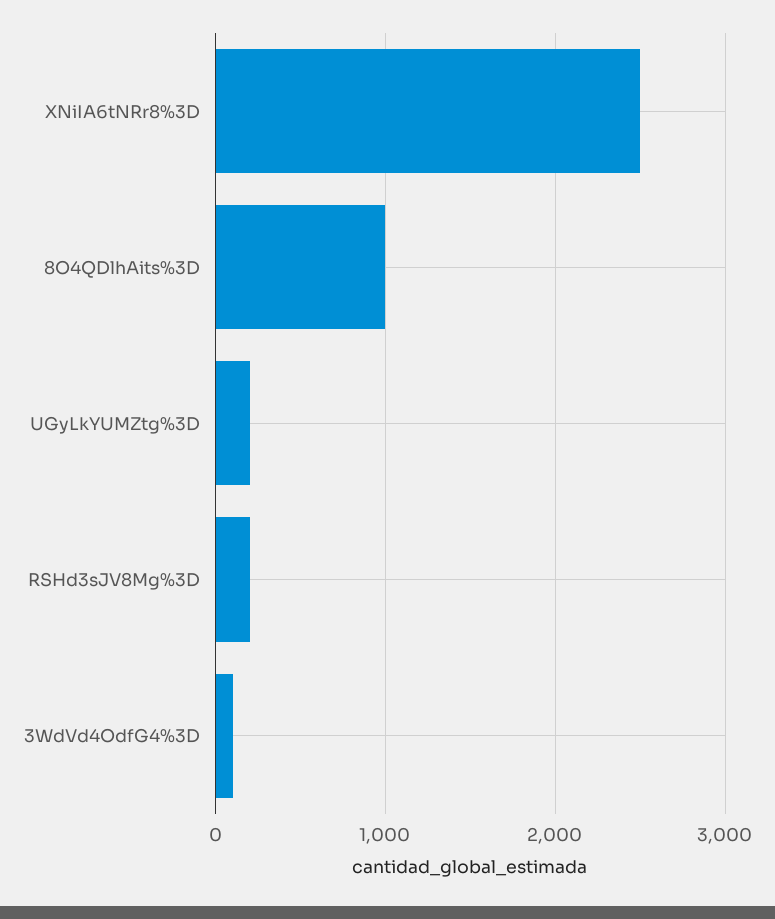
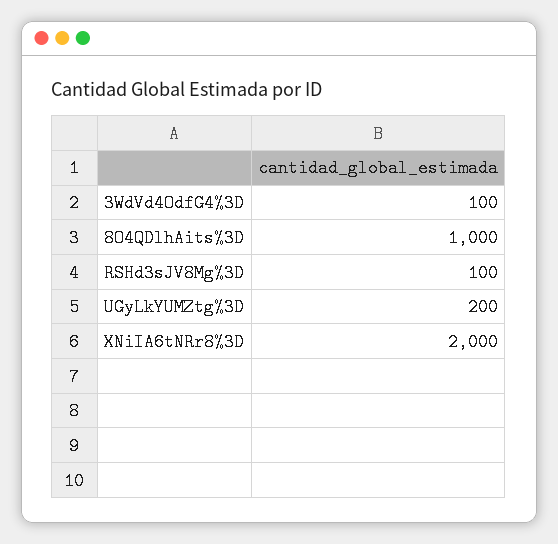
XNiIA6tNRr8%3D: 2500 -> 2000
RSHd3sJV8Mg%3D: 200 -> 100

